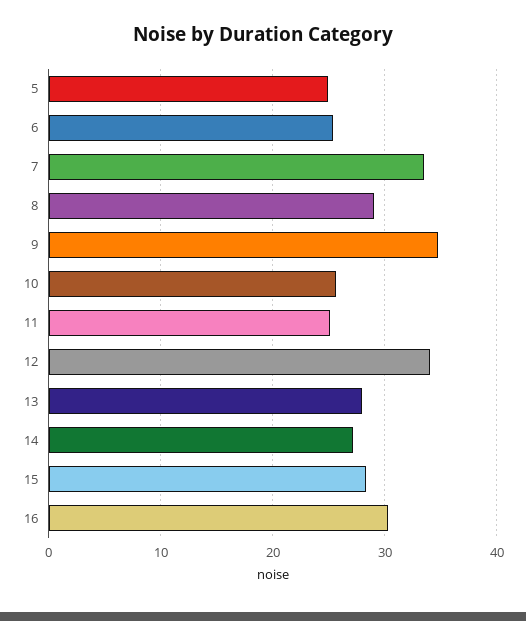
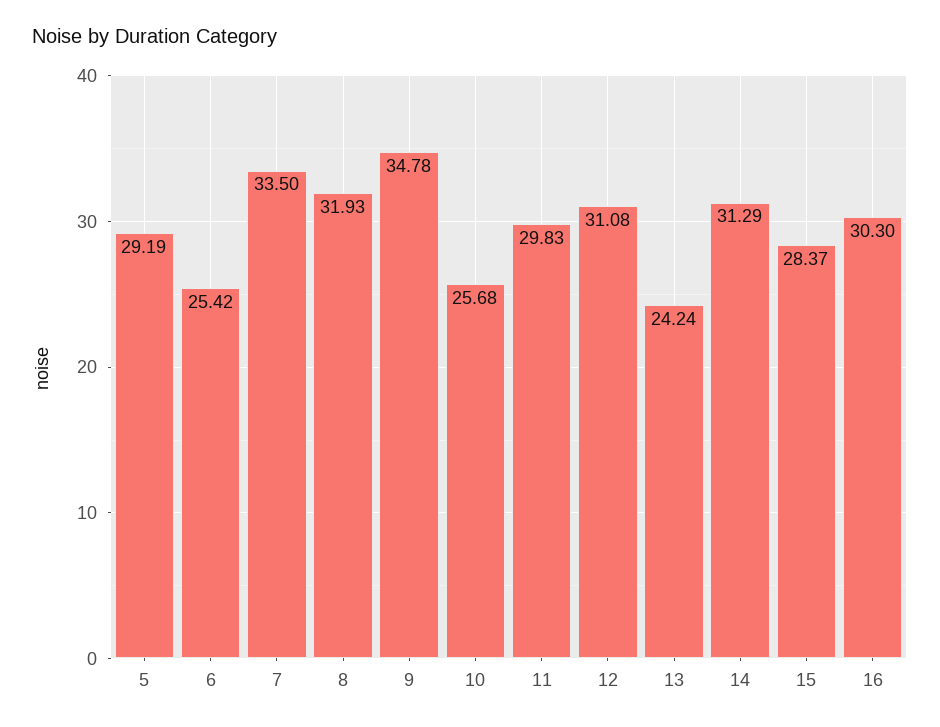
5: 25 -> 29.19
8: 29 -> 31.93
11: 25 -> 29.83
12: 34 -> 31.08
13: 28 -> 24.24
14: 27 -> 31.29

